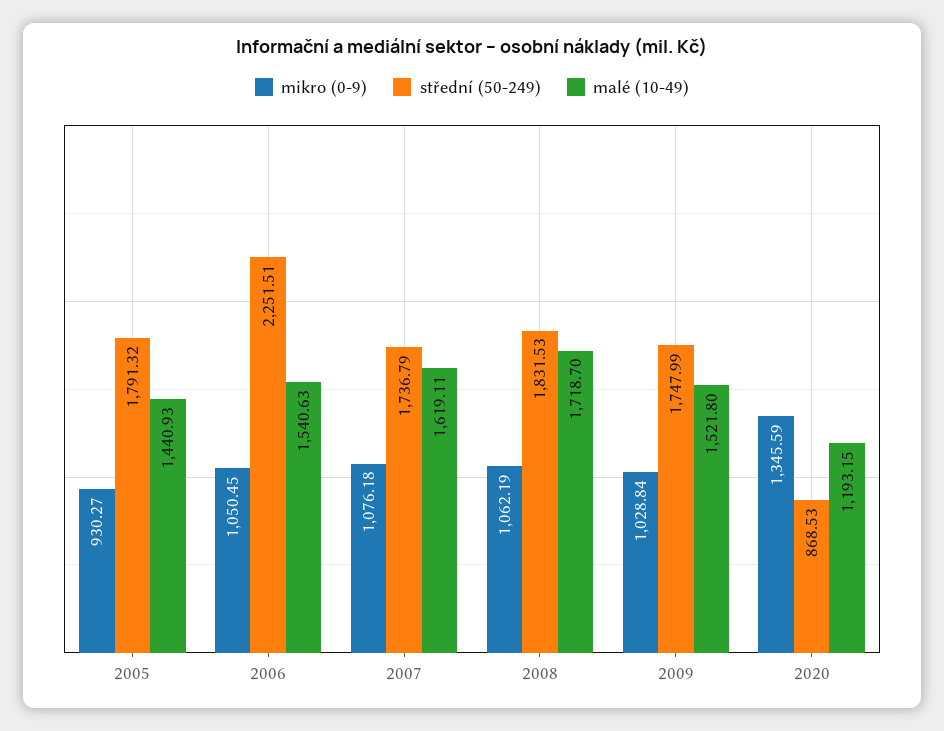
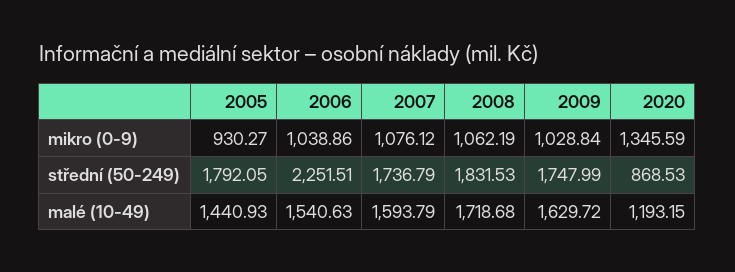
střední (50-249), 2005: 1791.32 -> 1792.05
mikro (0-9), 2006: 1050.45 -> 1038.86
mikro (0-9), 2007: 1076.18 -> 1076.12
malé (10-49), 2007: 1619.11 -> 1593.79
malé (10-49), 2008: 1718.7 -> 1718.68
malé (10-49), 2009: 1521.8 -> 1629.72

